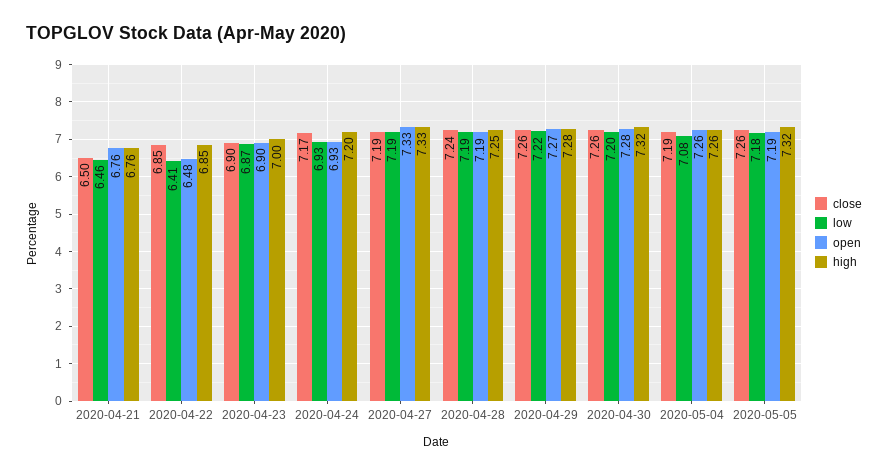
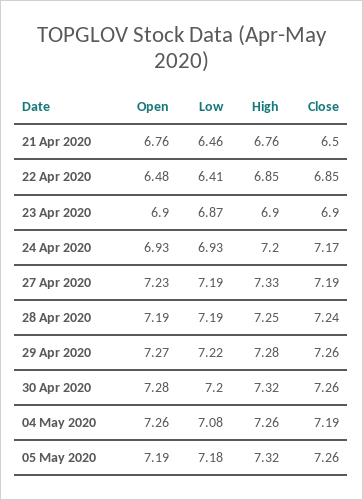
high, 2020-04-23: 7 -> 6.9
open, 2020-04-27: 7.33 -> 7.23

